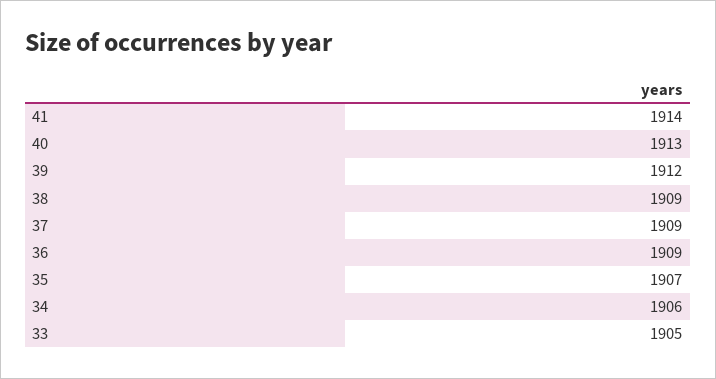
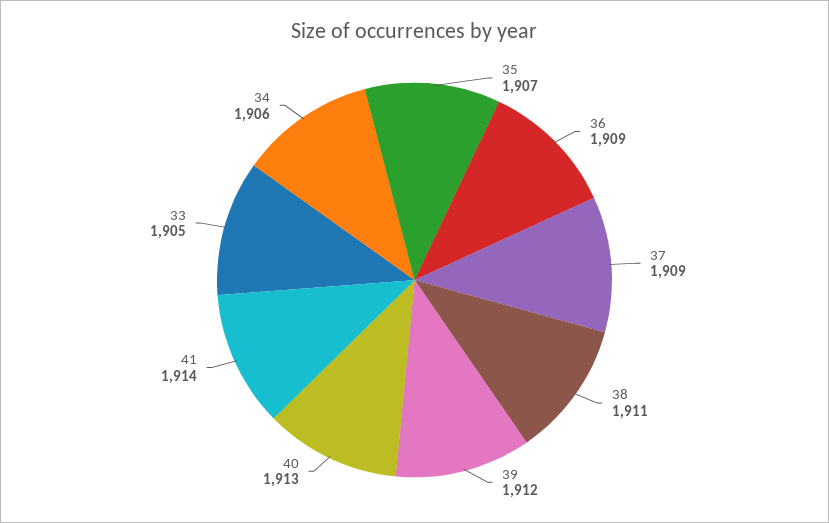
38: 1909 -> 1911

